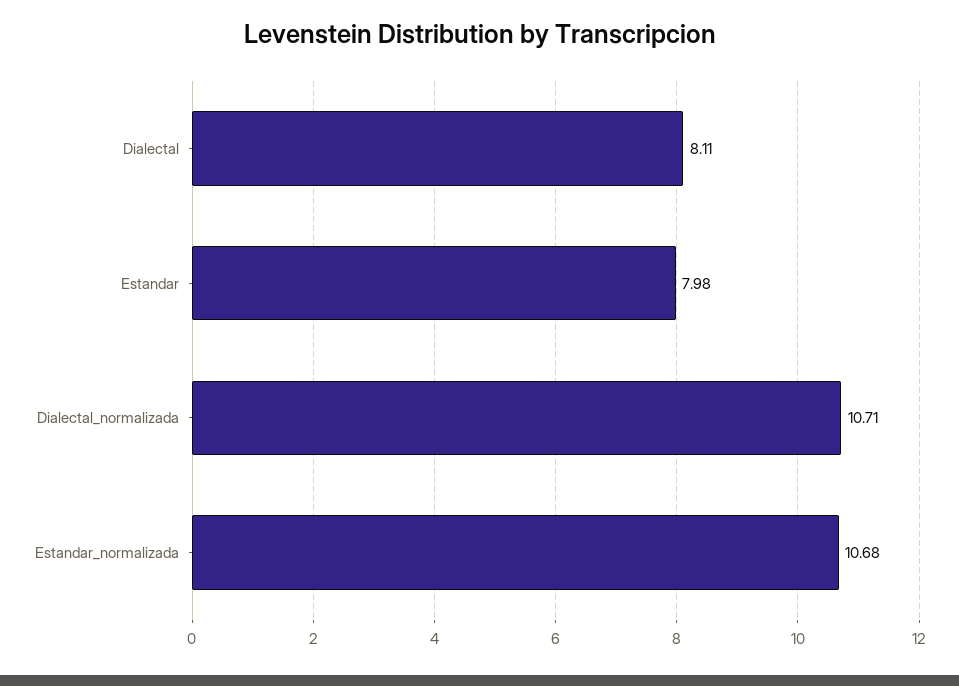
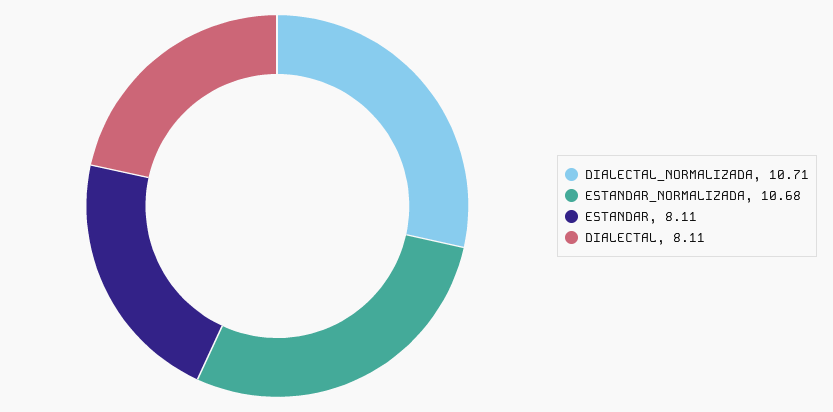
Estandar: 7.98 -> 8.11

